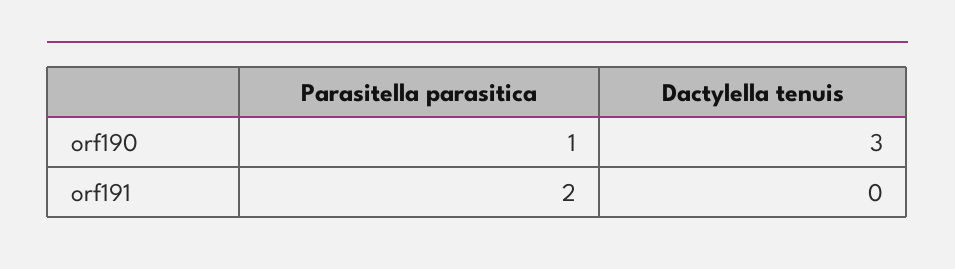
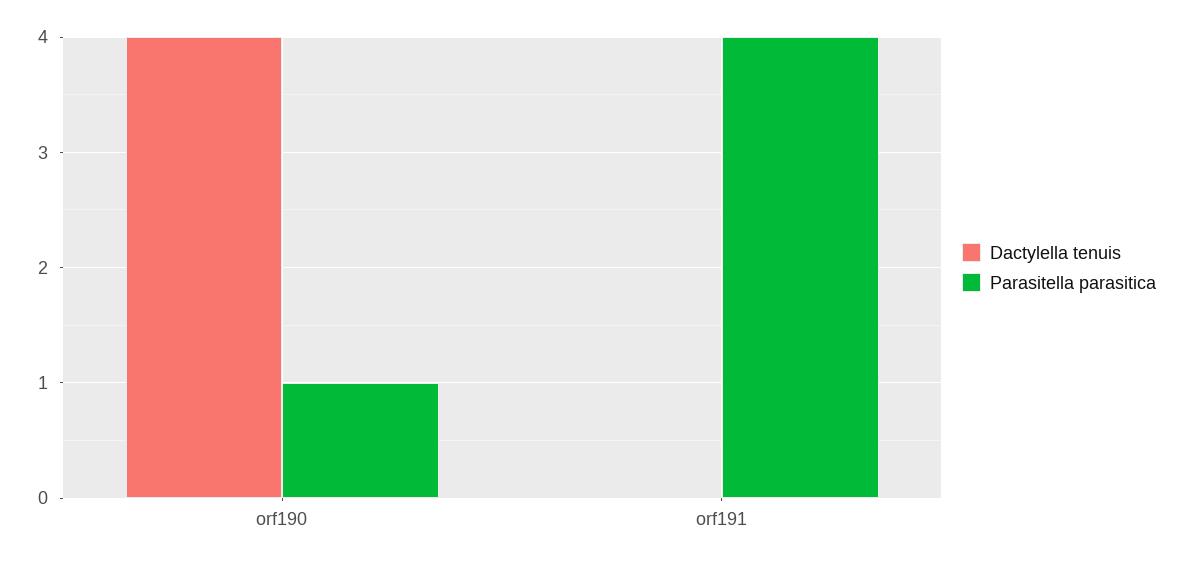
Dactylella tenuis, orf190: 3 -> 4
Parasitella parasitica, orf191: 2 -> 4

